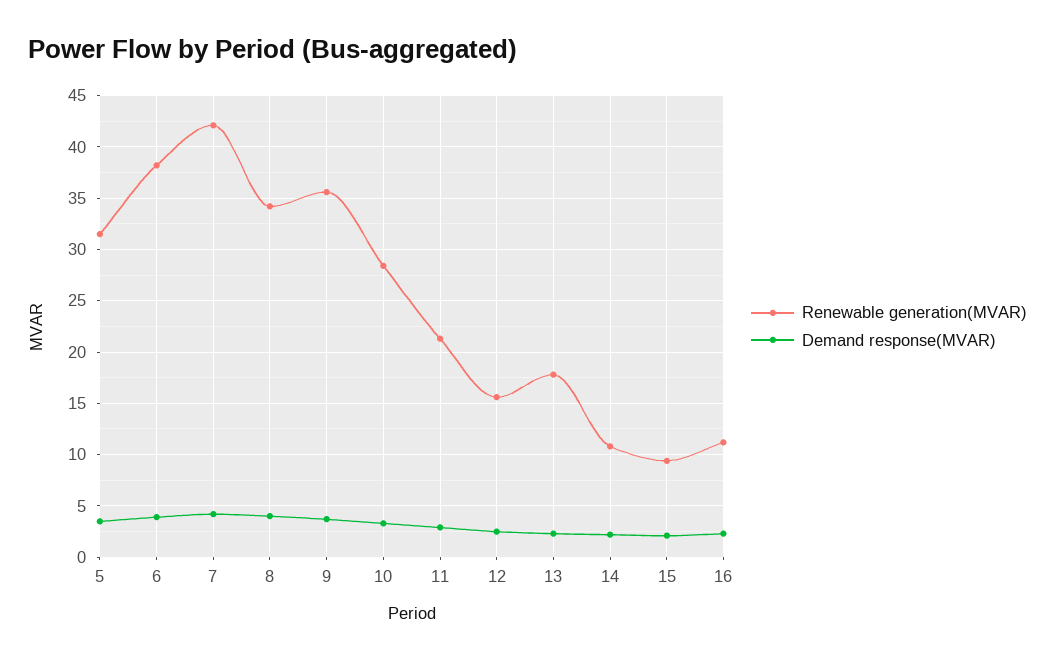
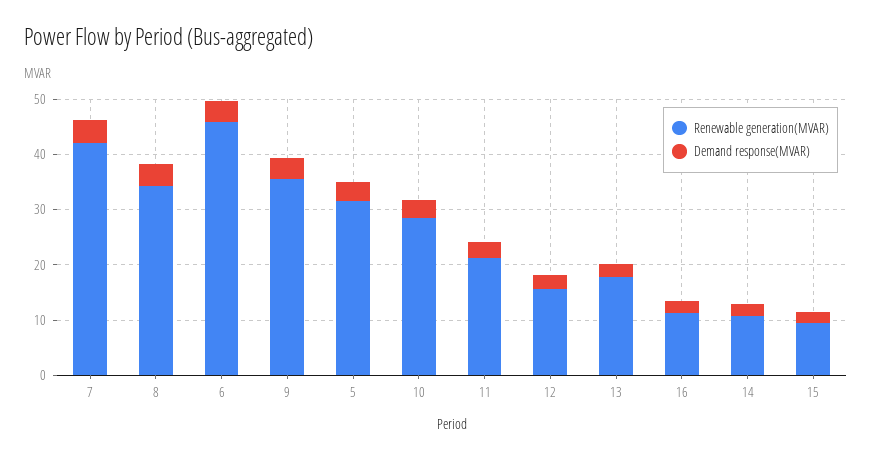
Renewable generation(MVAR), 6: 38 -> 46

